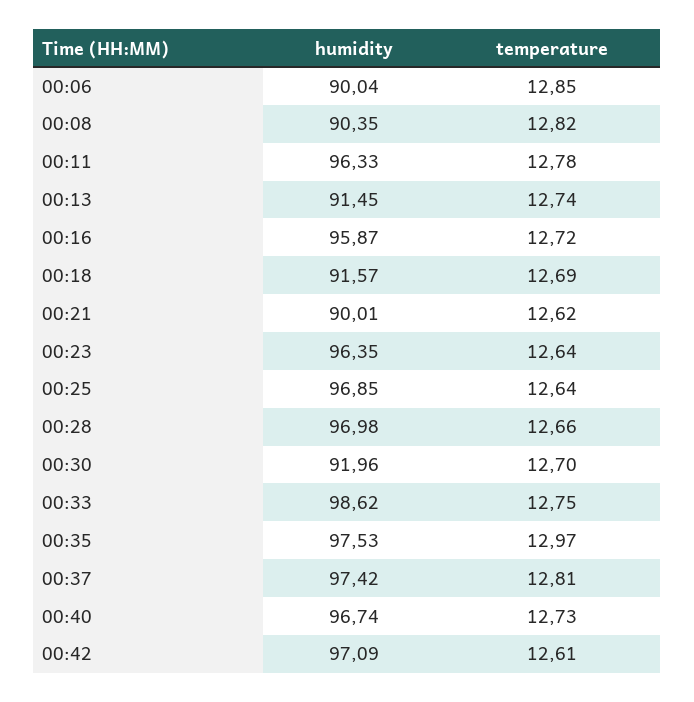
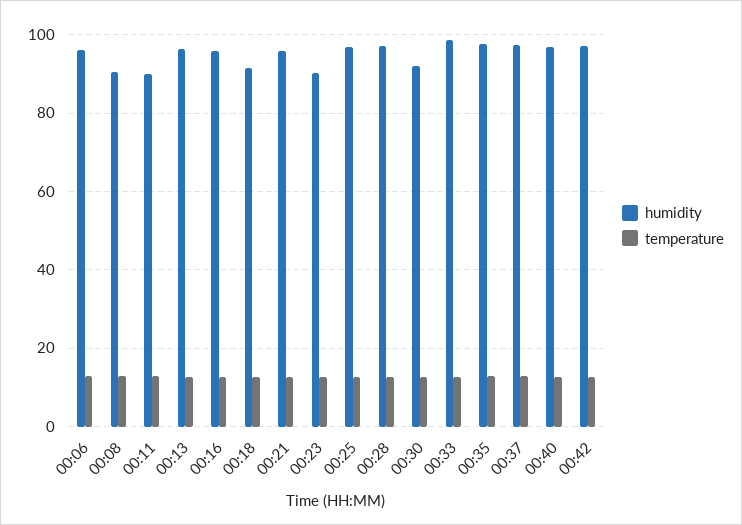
humidity, 00:06: 90.04 -> 96
humidity, 00:11: 96.33 -> 90
humidity, 00:13: 91.45 -> 96
humidity, 00:21: 90.01 -> 96
humidity, 00:23: 96.35 -> 90

